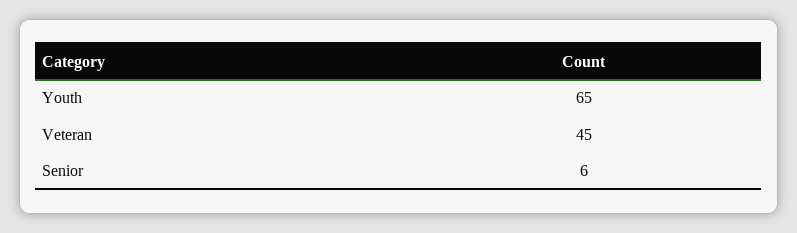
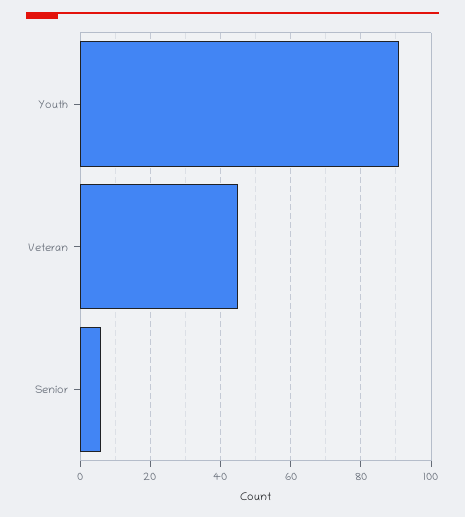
Youth: 65 -> 90

